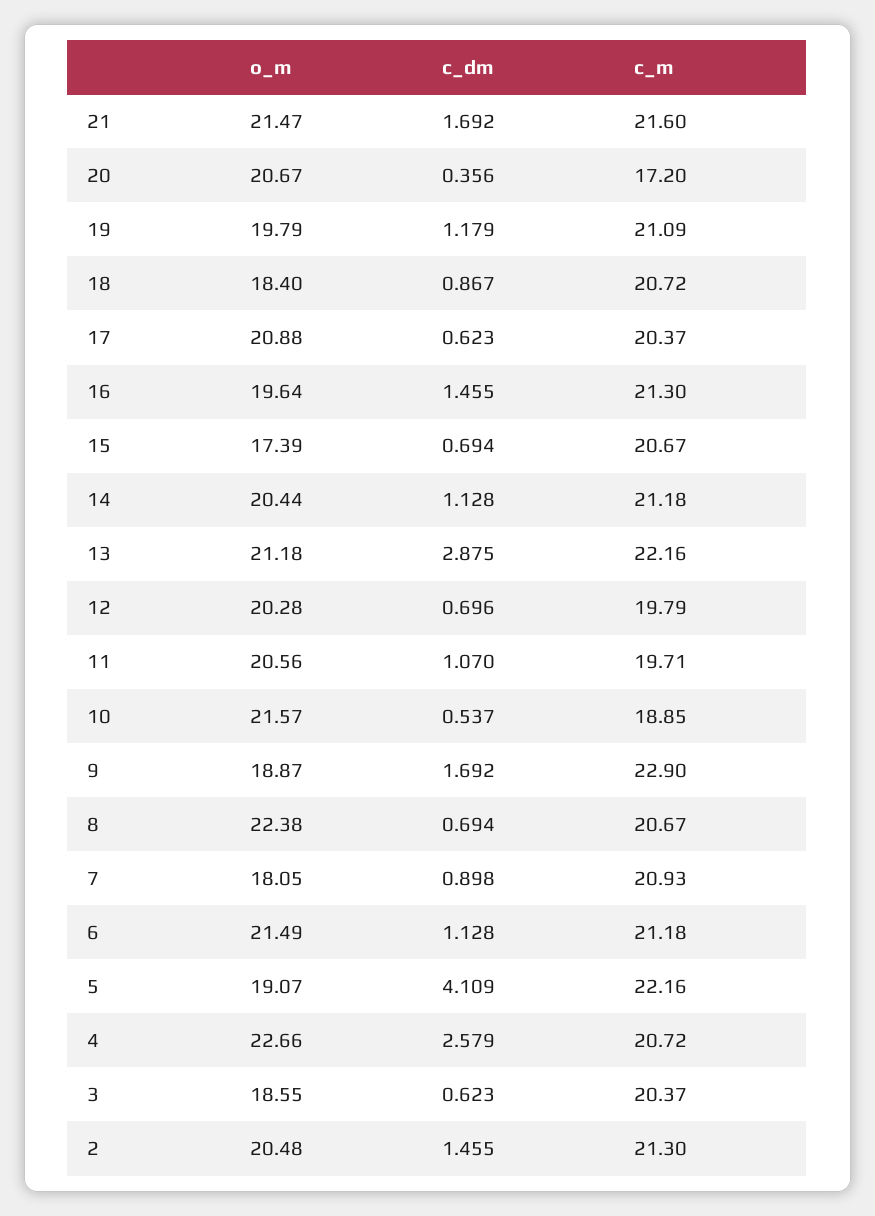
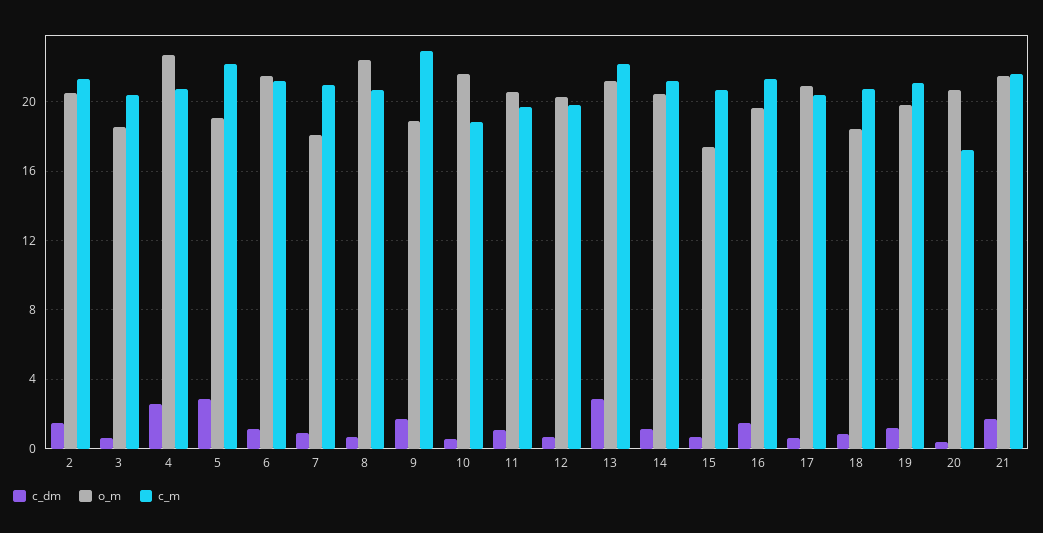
c_dm, 5: 4.109 -> 3

